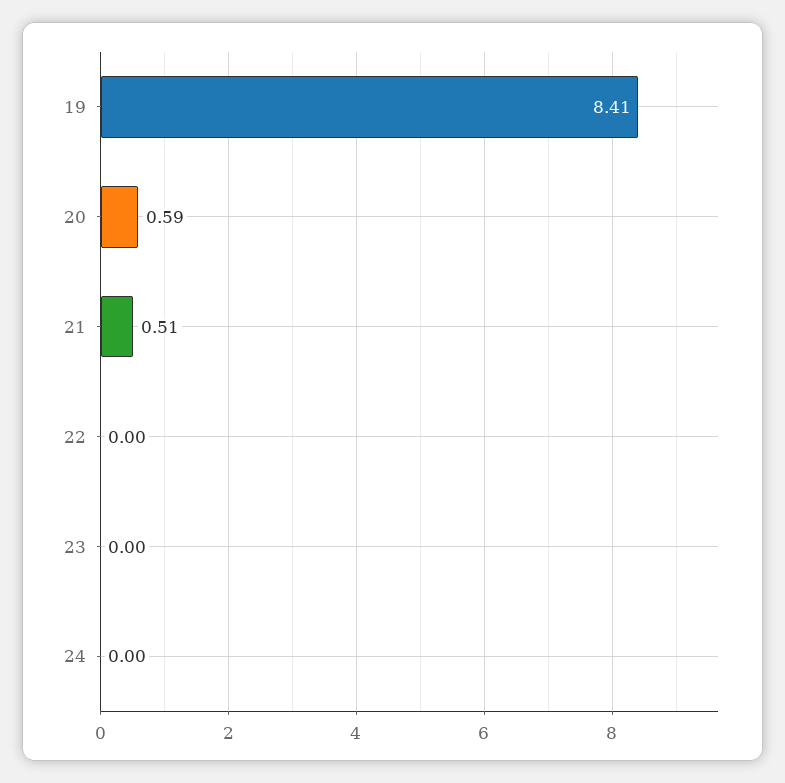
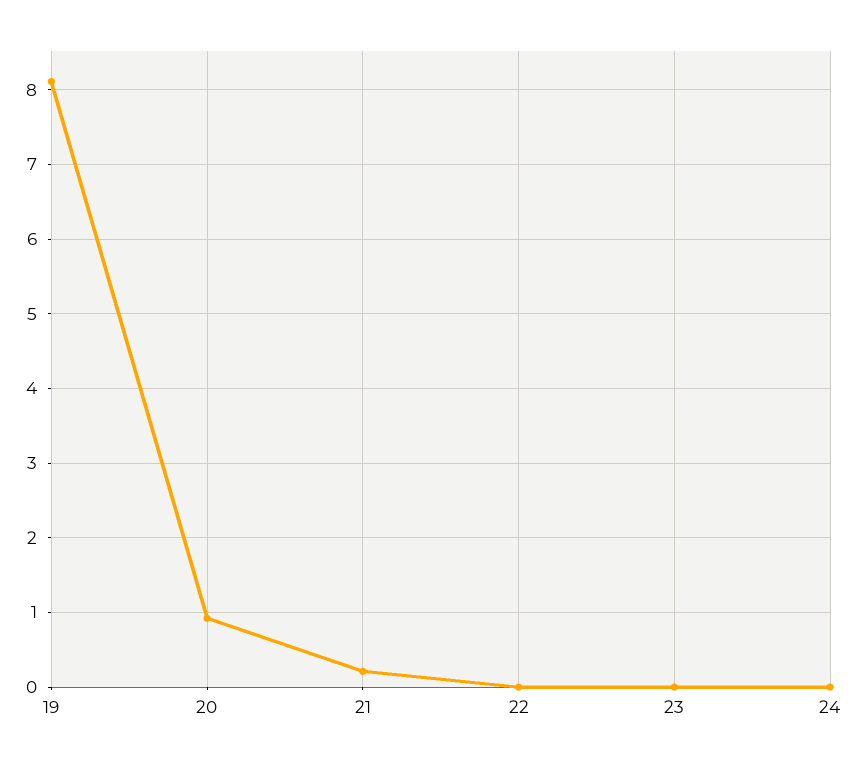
19: 8.41 -> 8.1
20: 0.59 -> 0.9
21: 0.51 -> 0.2

